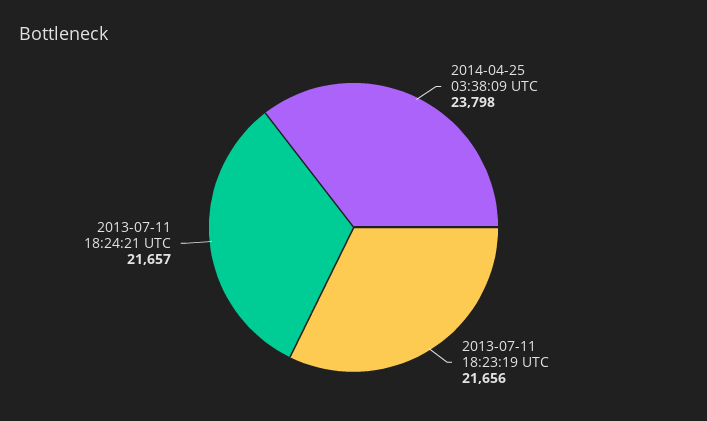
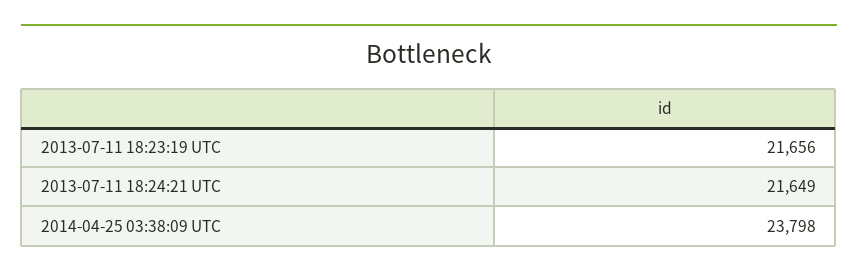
2013-07-11 18:24:21 UTC: 21657 -> 21649

